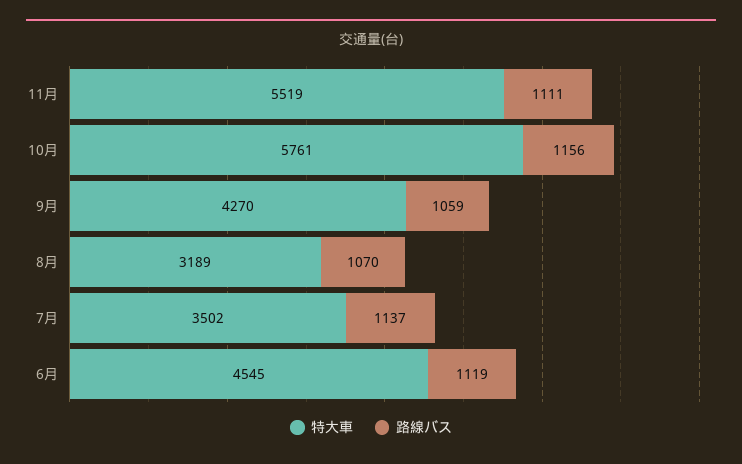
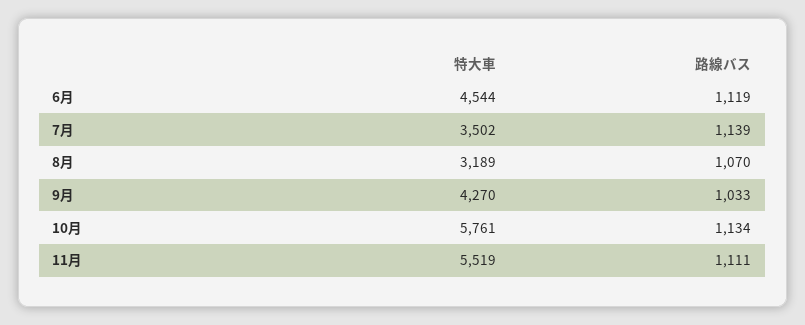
路線バス, 10月: 1156 -> 1134
路線バス, 9月: 1059 -> 1033
路線バス, 7月: 1137 -> 1139
特大車, 6月: 4545 -> 4544

